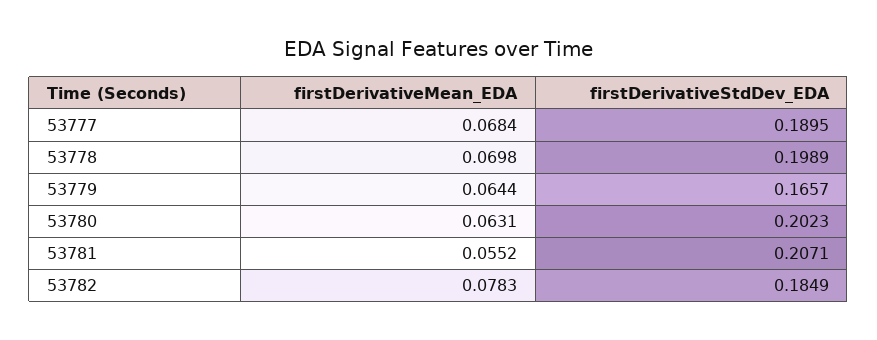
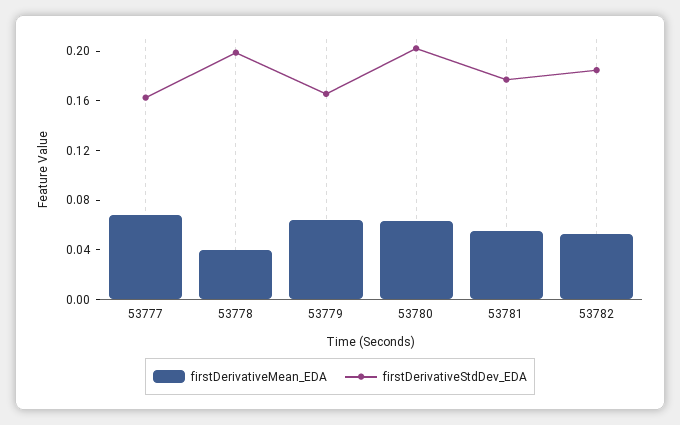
firstDerivativeStdDev_EDA, 53777: 0.1895 -> 0.16
firstDerivativeMean_EDA, 53778: 0.0698 -> 0.04
firstDerivativeStdDev_EDA, 53781: 0.2071 -> 0.18
firstDerivativeMean_EDA, 53782: 0.0783 -> 0.05

